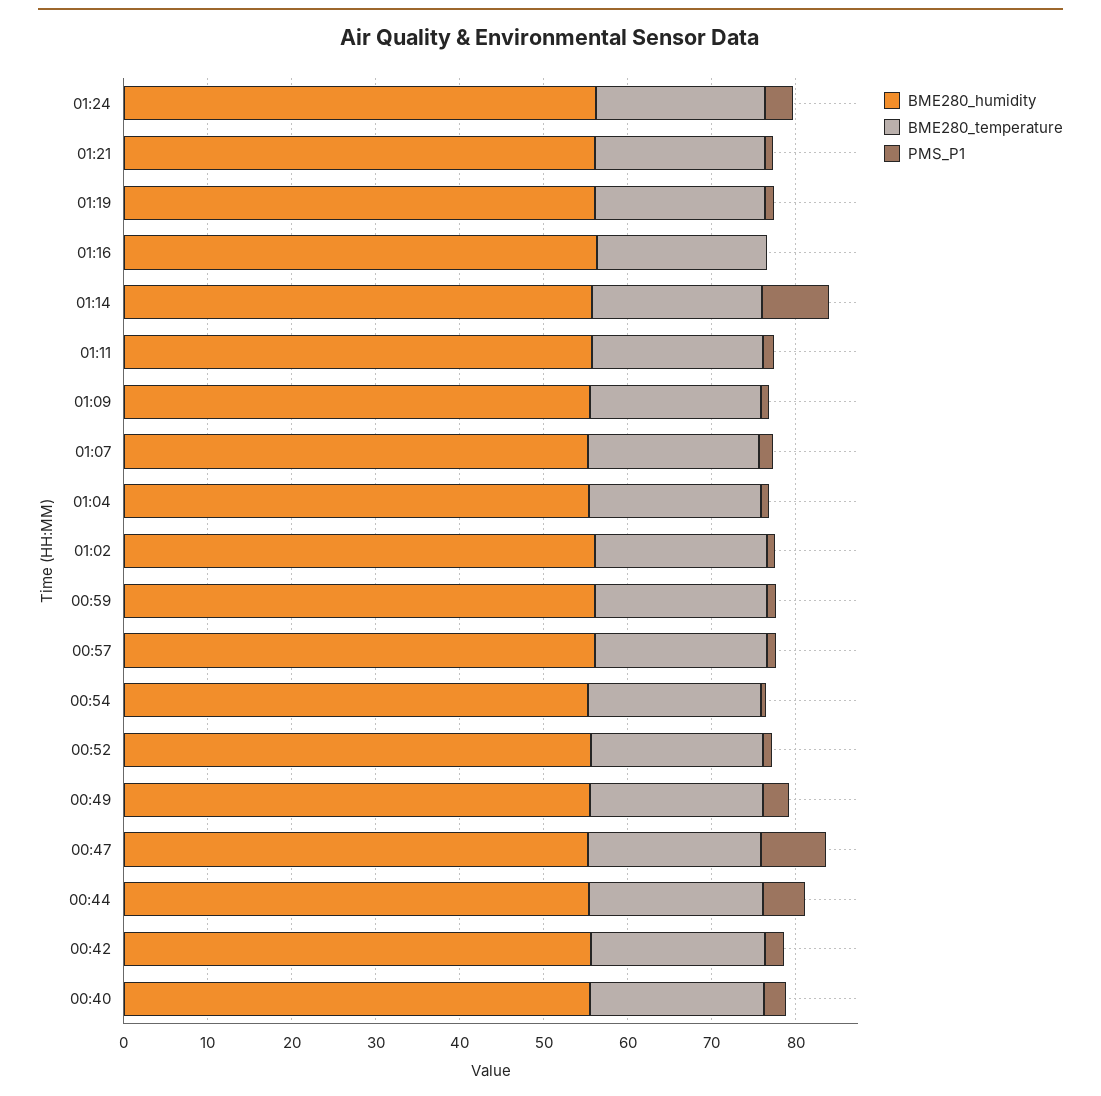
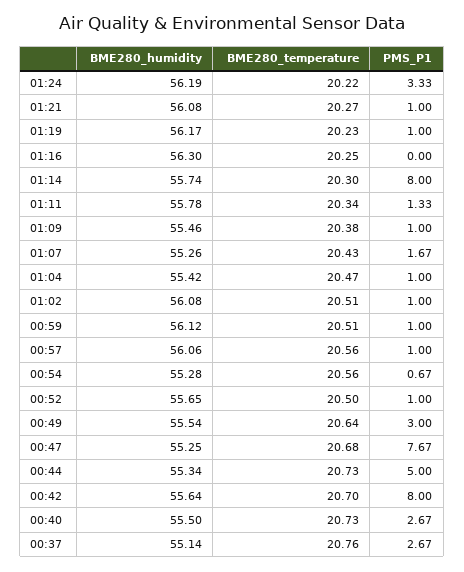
PMS_P1, 00:42: 2 -> 8
BME280_humidity, 00:37: none -> 55.14
BME280_temperature, 00:37: none -> 20.76
PMS_P1, 00:37: none -> 2.67

